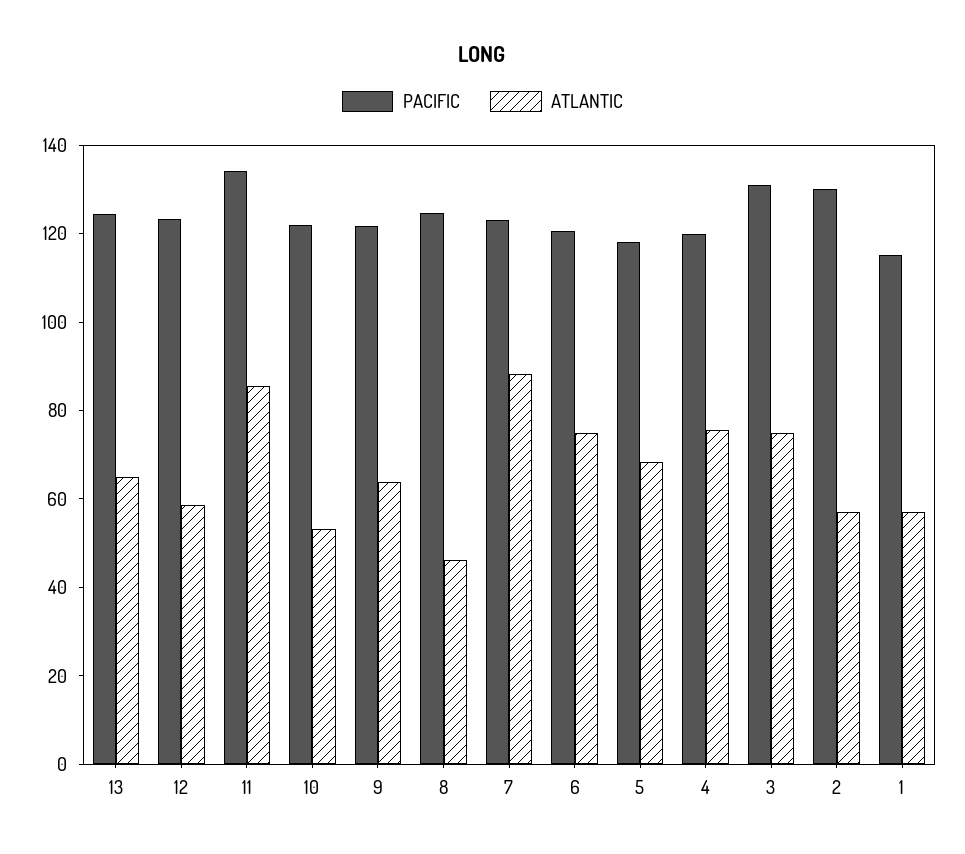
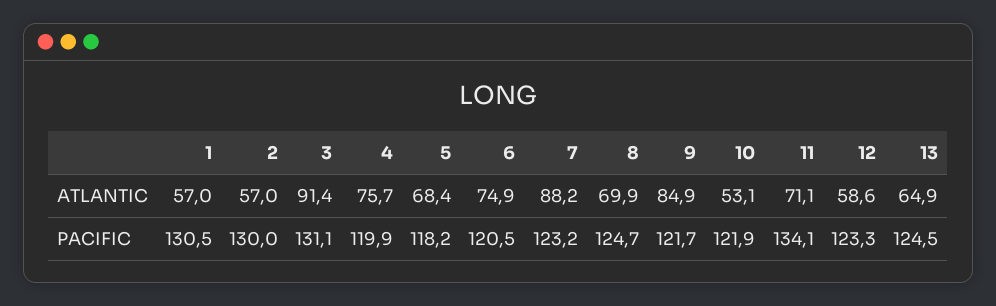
ATLANTIC, 11: 85 -> 71.1
ATLANTIC, 9: 65 -> 84.9
ATLANTIC, 8: 45 -> 69.9
ATLANTIC, 3: 75 -> 91.4
PACIFIC, 1: 115 -> 130.5

